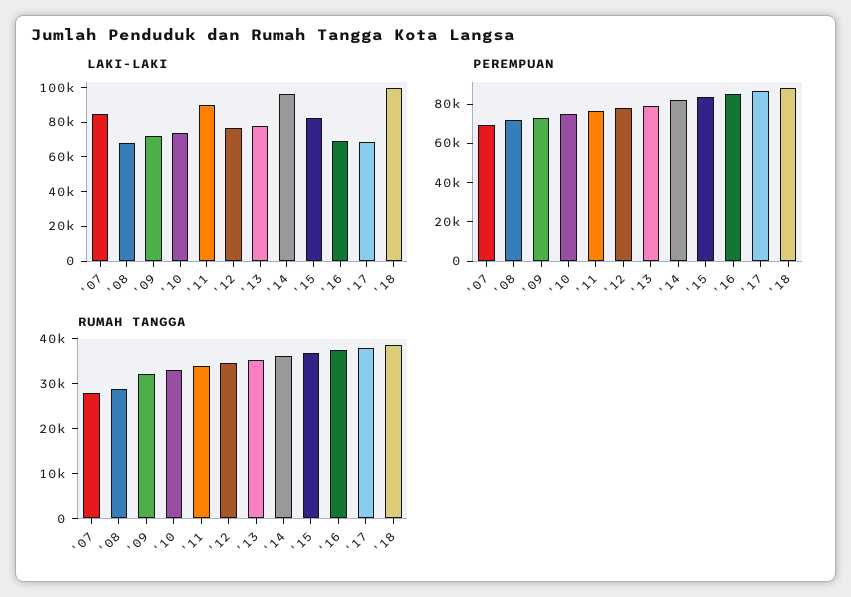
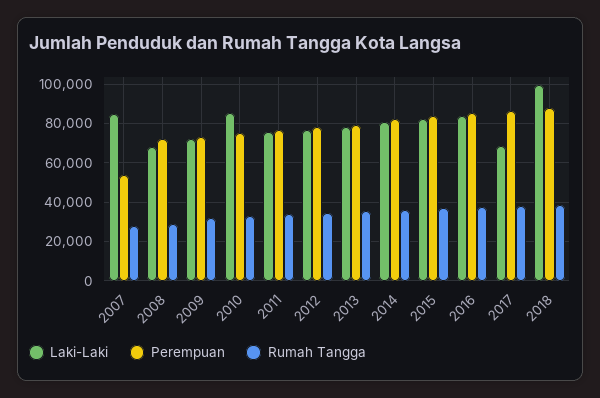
LAKI-LAKI, '10: 75000 -> 85000
LAKI-LAKI, '11: 90000 -> 75000
LAKI-LAKI, '14: 95000 -> 80000
LAKI-LAKI, '16: 70000 -> 85000
PEREMPUAN, '07: 70000 -> 55000

